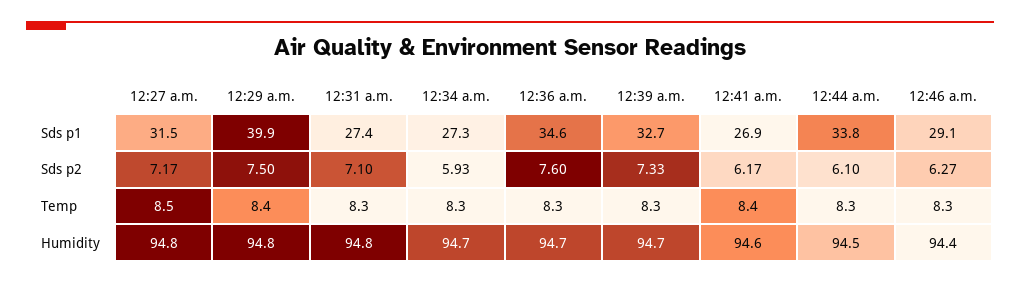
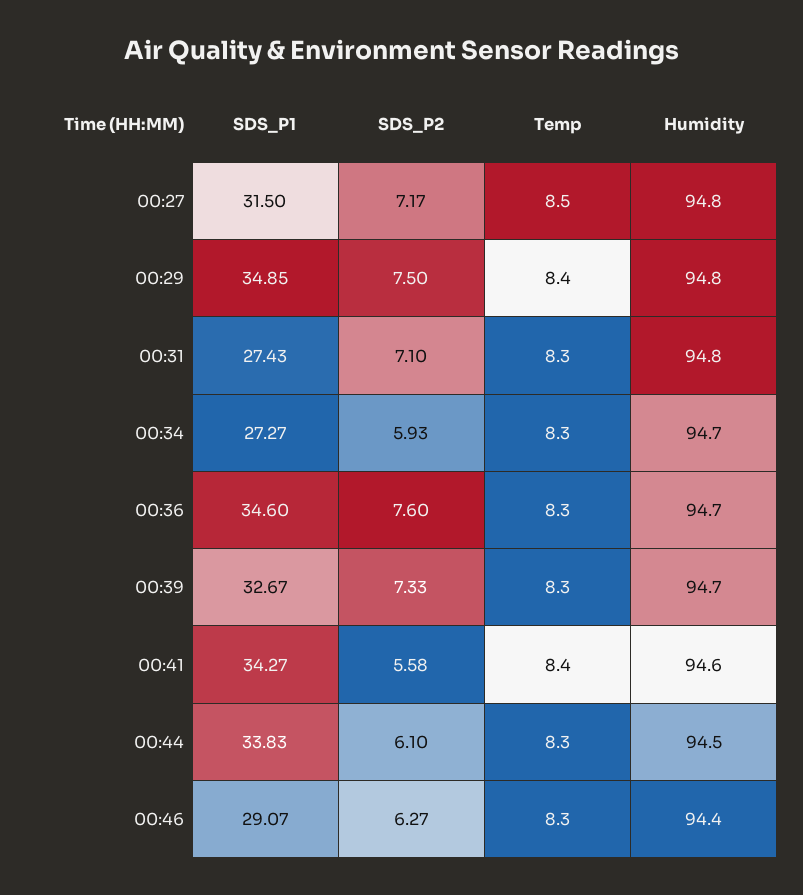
12:29 a.m., Sds p1: 39.9 -> 34.85
12:41 a.m., Sds p1: 26.9 -> 34.27
12:41 a.m., Sds p2: 6.17 -> 5.58

